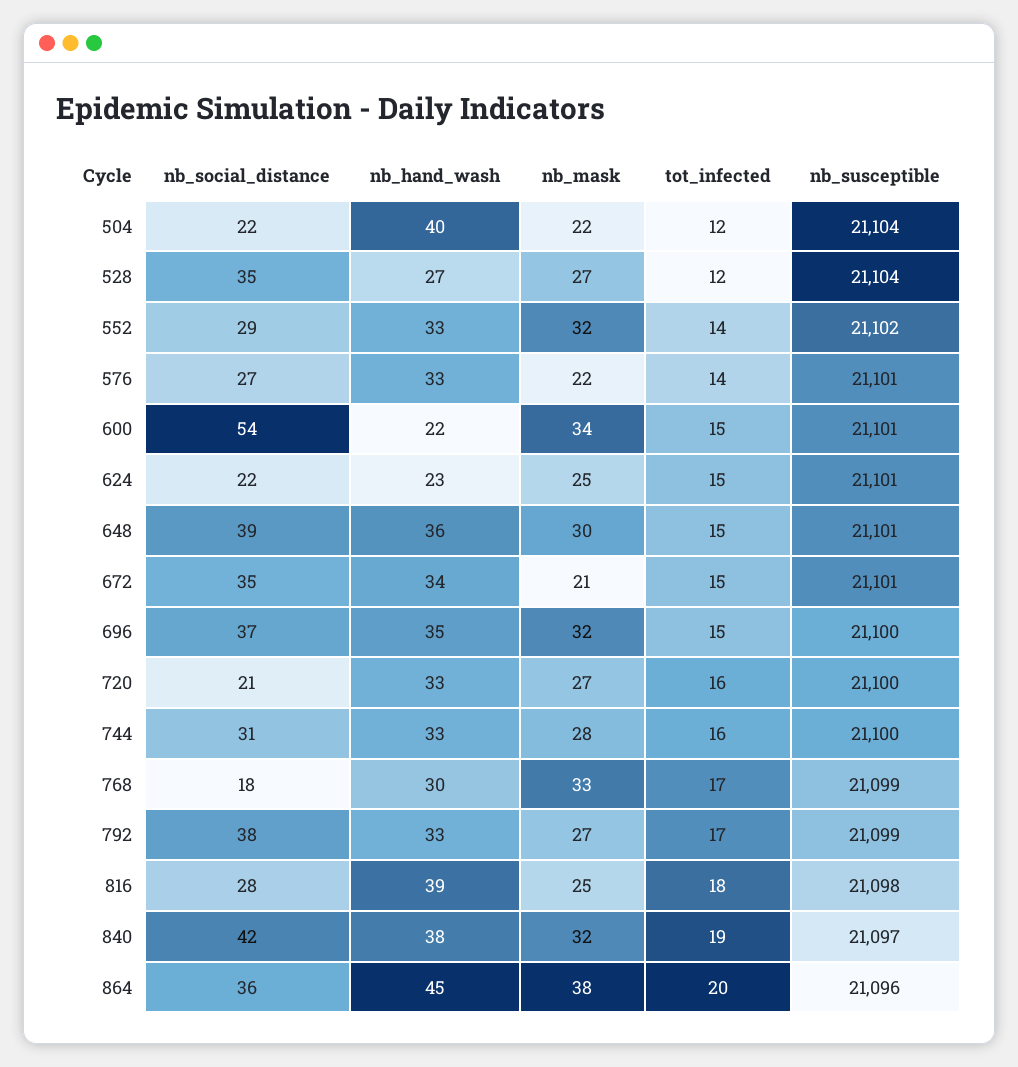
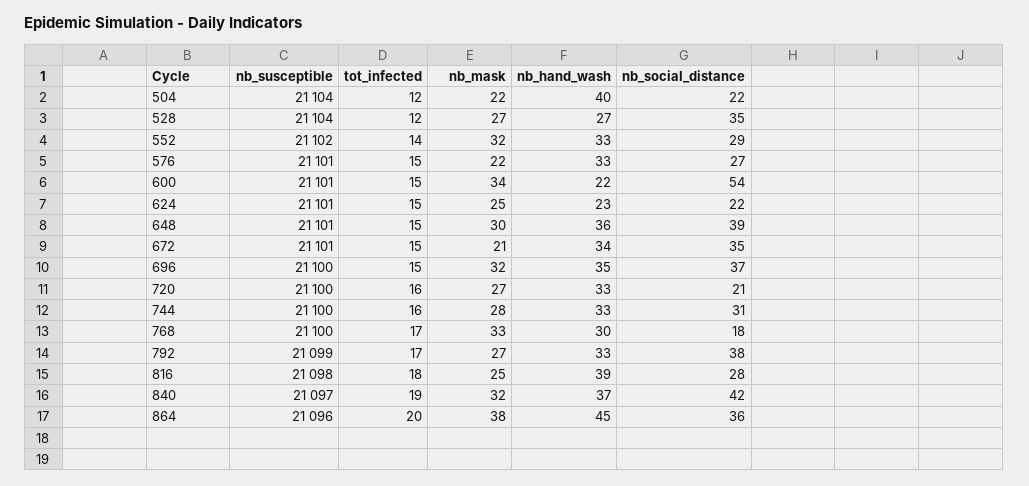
tot_infected, 576: 14 -> 15
nb_susceptible, 768: 21099 -> 21100
nb_hand_wash, 840: 38 -> 37

